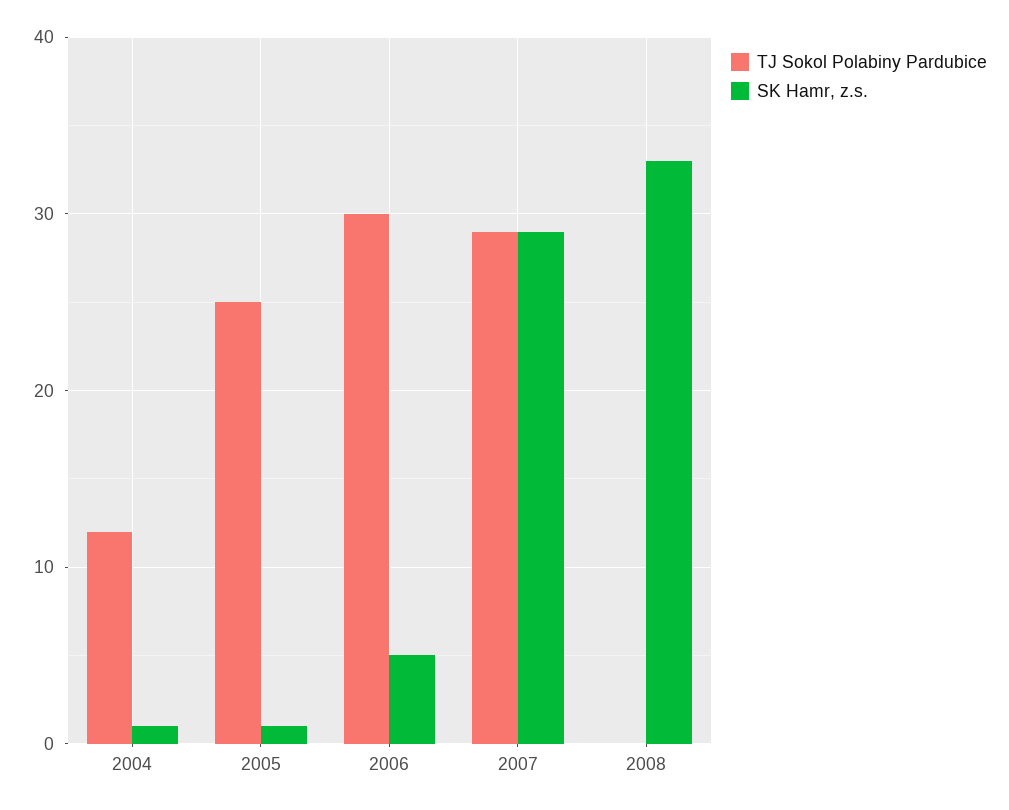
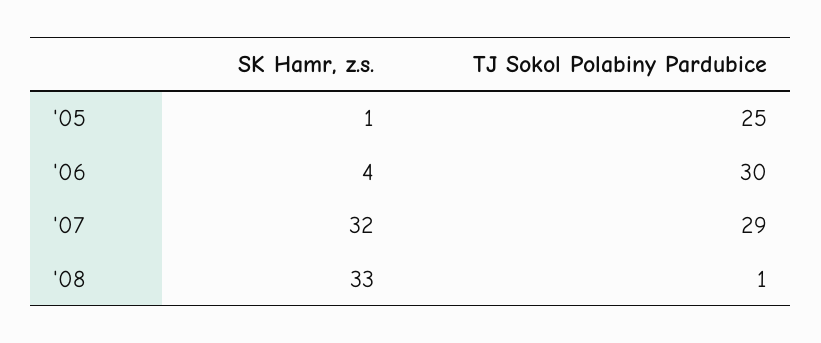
TJ Sokol Polabiny Pardubice, 2004: 12 -> none
SK Hamr, z.s., 2004: 1 -> none
SK Hamr, z.s., 2006: 5 -> 4
SK Hamr, z.s., 2007: 29 -> 32
TJ Sokol Polabiny Pardubice, 2008: 0 -> 1

